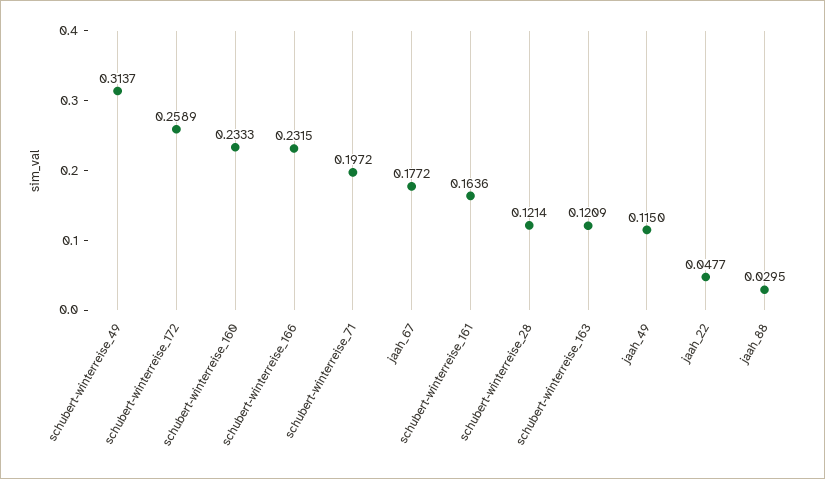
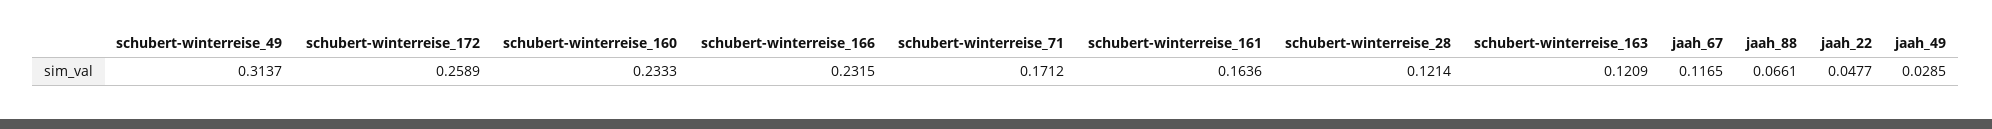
schubert-winterreise_71: 0.1972 -> 0.1712
jaah_67: 0.1772 -> 0.1165
jaah_49: 0.115 -> 0.0285
jaah_88: 0.0295 -> 0.0661

